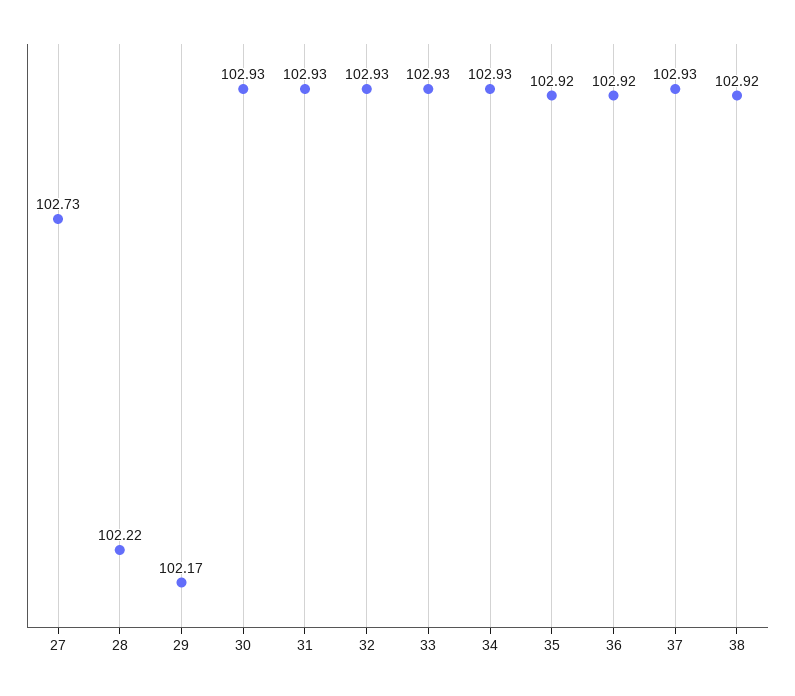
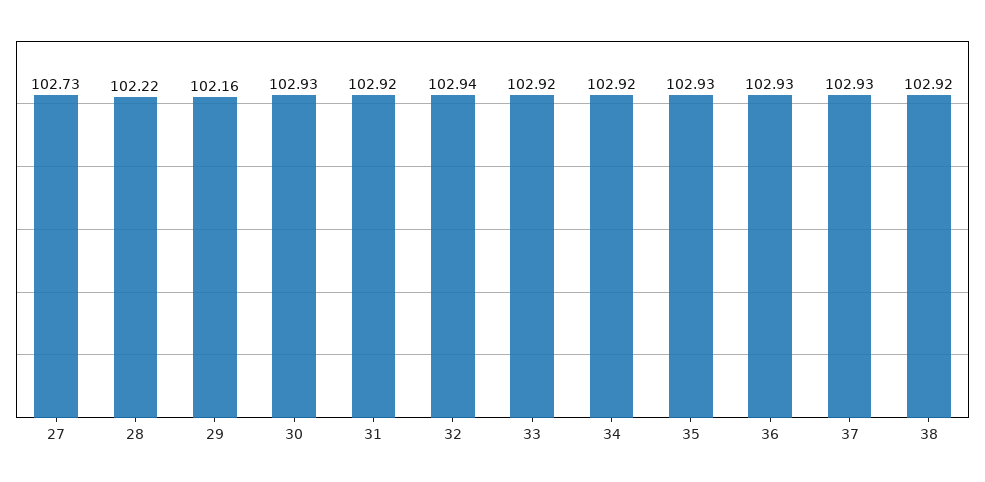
29: 102.17 -> 102.16
31: 102.93 -> 102.92
32: 102.93 -> 102.94
33: 102.93 -> 102.92
34: 102.93 -> 102.92
35: 102.92 -> 102.93
36: 102.92 -> 102.93

